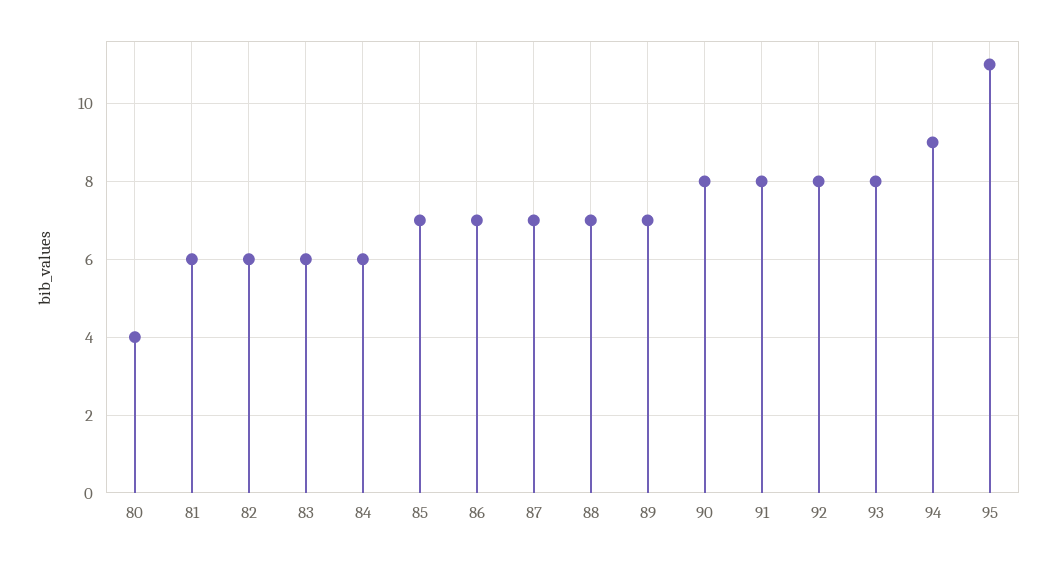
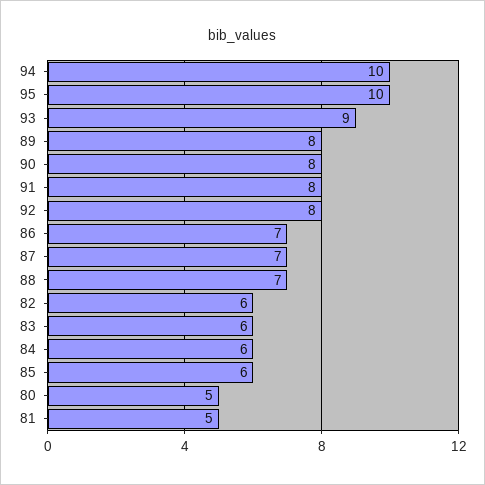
80: 4 -> 5
81: 6 -> 5
85: 7 -> 6
89: 7 -> 8
93: 8 -> 9
94: 9 -> 10
95: 11 -> 10

